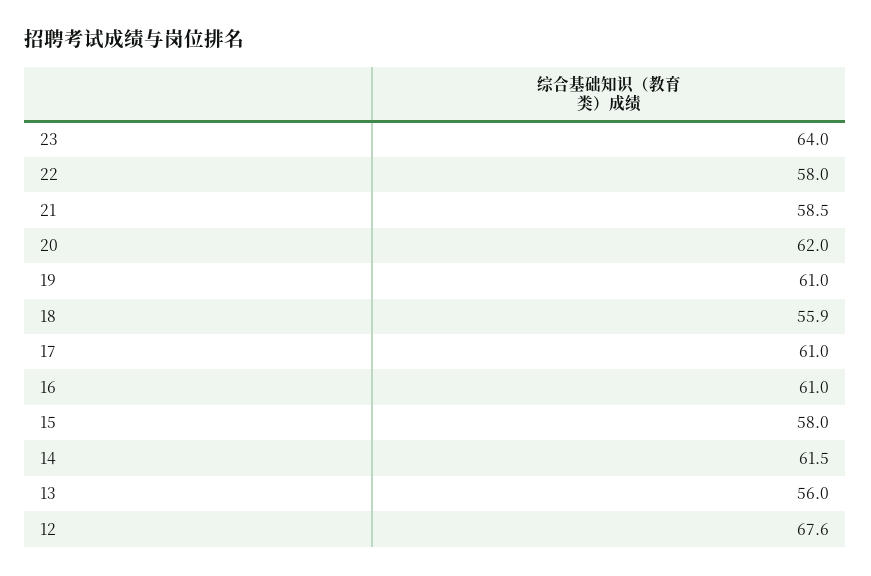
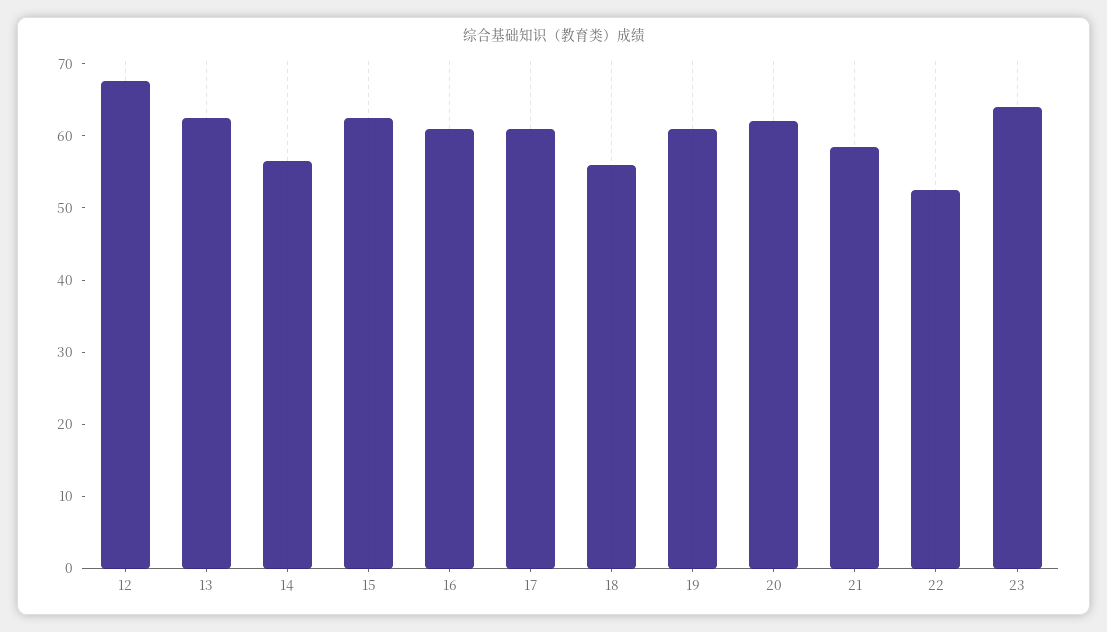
22: 58 -> 52
15: 58 -> 62
14: 61.5 -> 56
13: 56 -> 62

